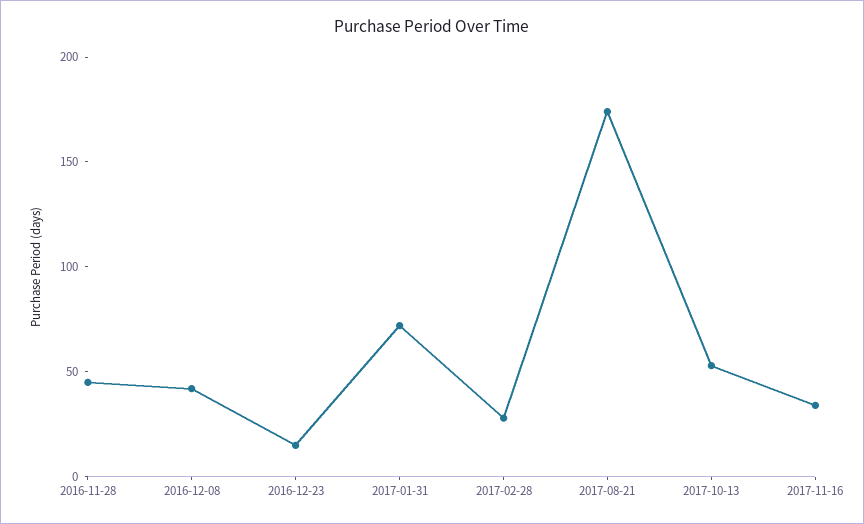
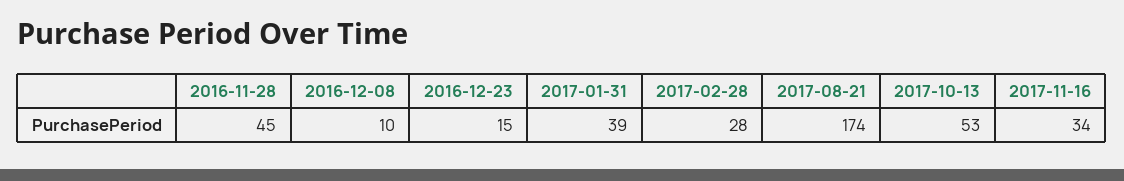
2016-12-08: 40 -> 10
2017-01-31: 70 -> 39

